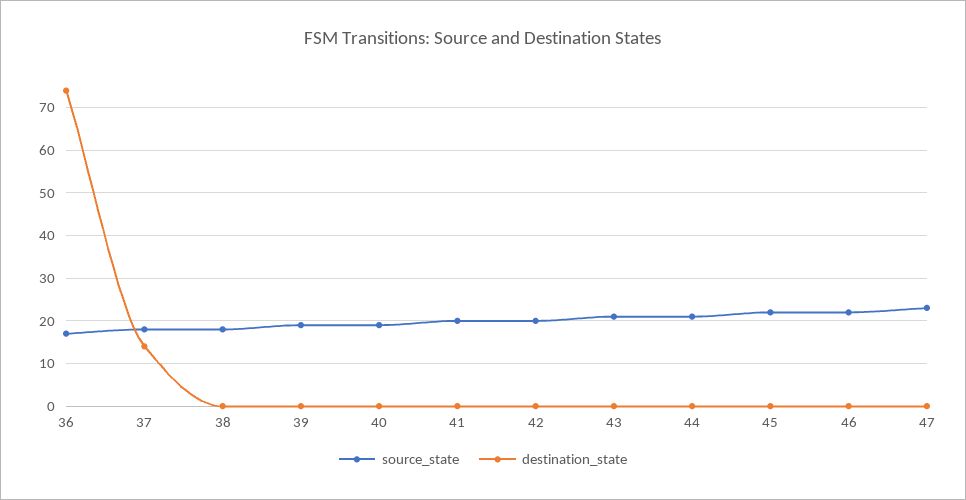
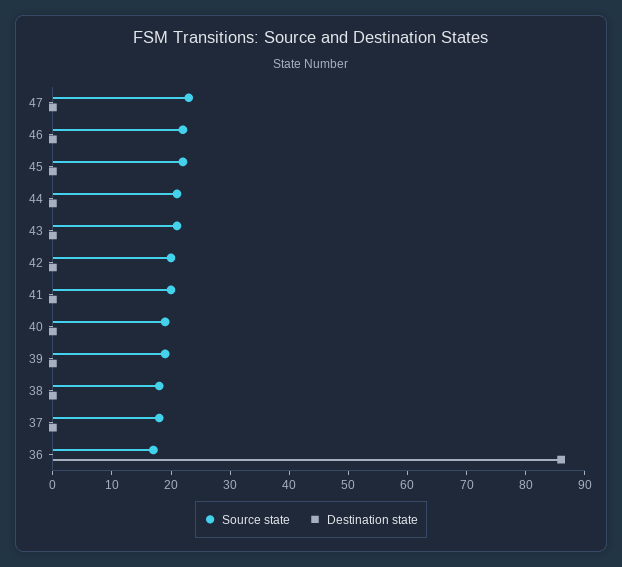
destination_state, 36: 75 -> 85
destination_state, 37: 15 -> 0

